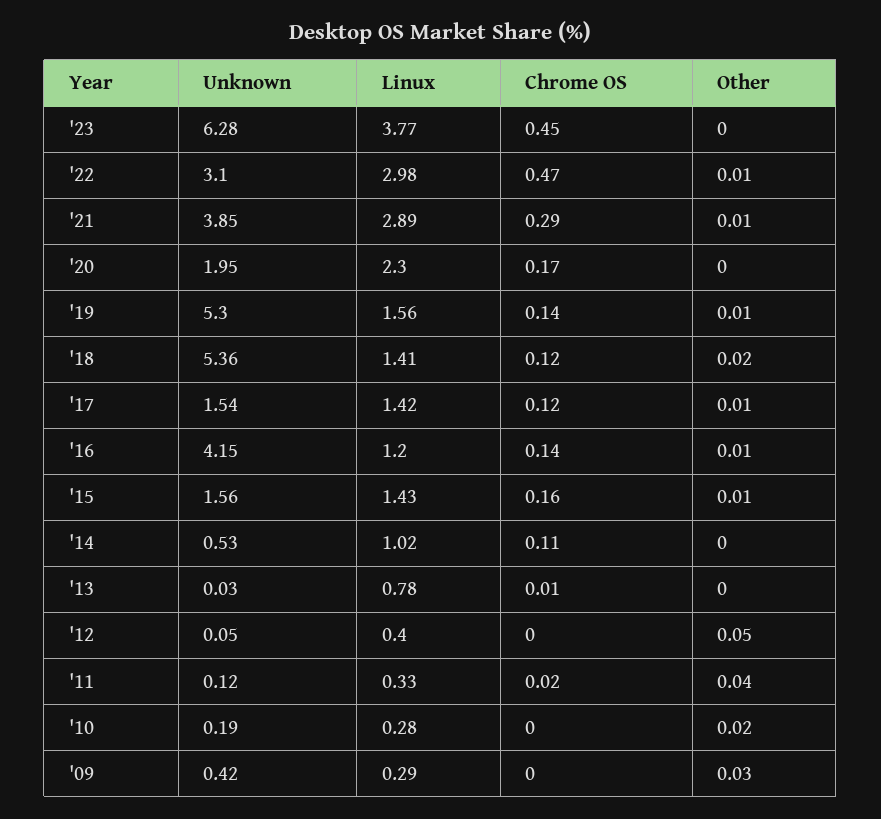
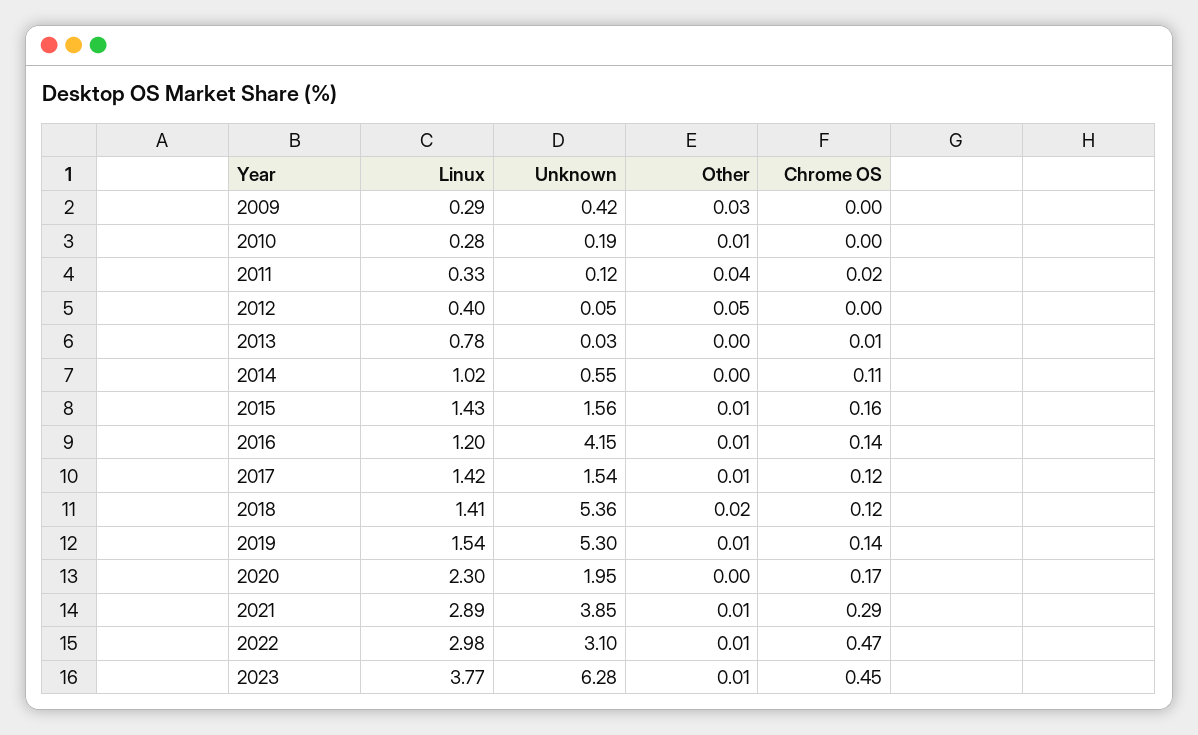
Other, '23: 0 -> 0.01
Linux, '19: 1.56 -> 1.54
Unknown, '14: 0.53 -> 0.55
Other, '10: 0.02 -> 0.01

